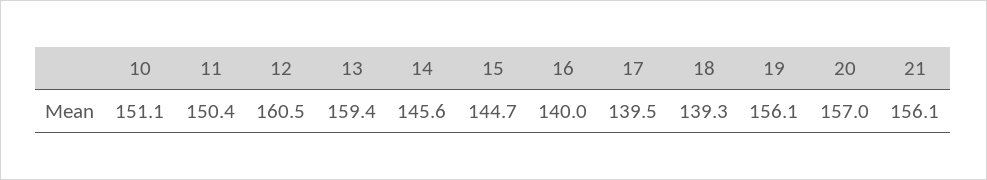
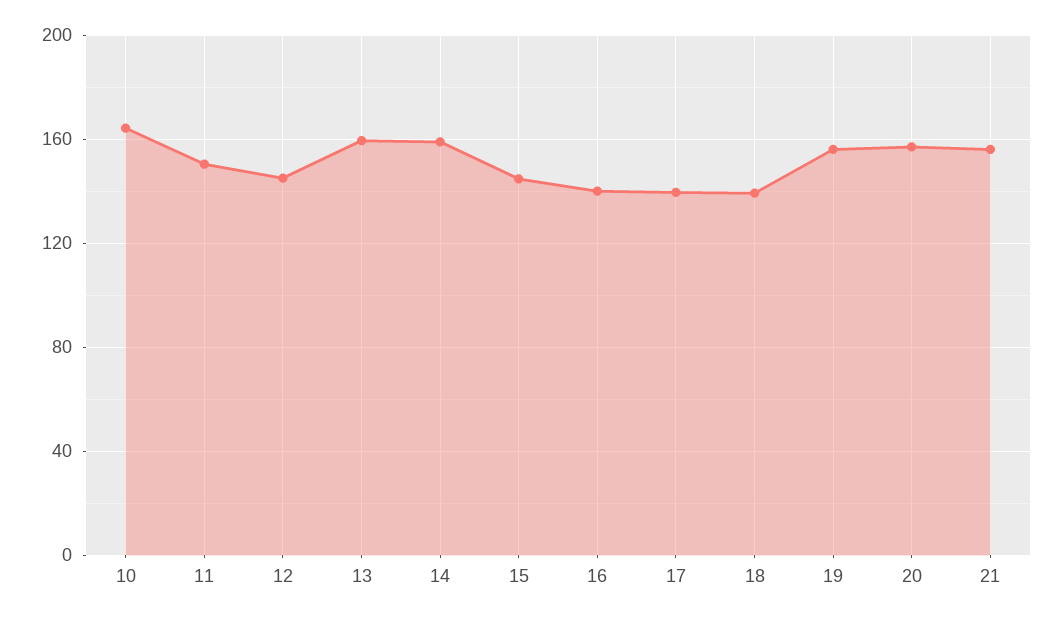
10: 151.1 -> 165
12: 160.5 -> 145
14: 145.6 -> 160

